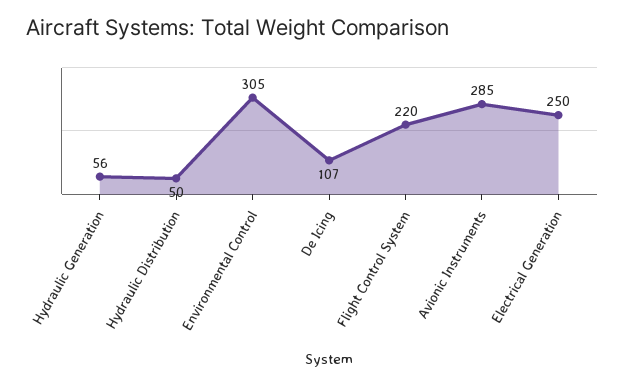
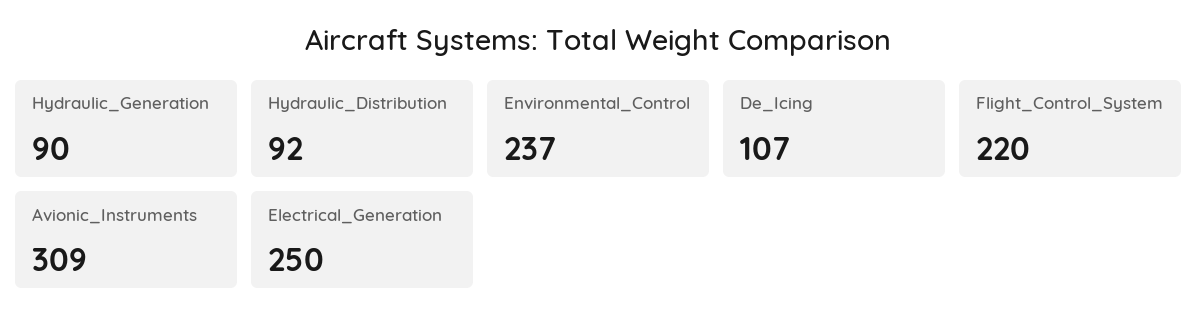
Hydraulic Generation: 56 -> 90
Hydraulic Distribution: 50 -> 92
Environmental Control: 305 -> 237
Avionic Instruments: 285 -> 309

